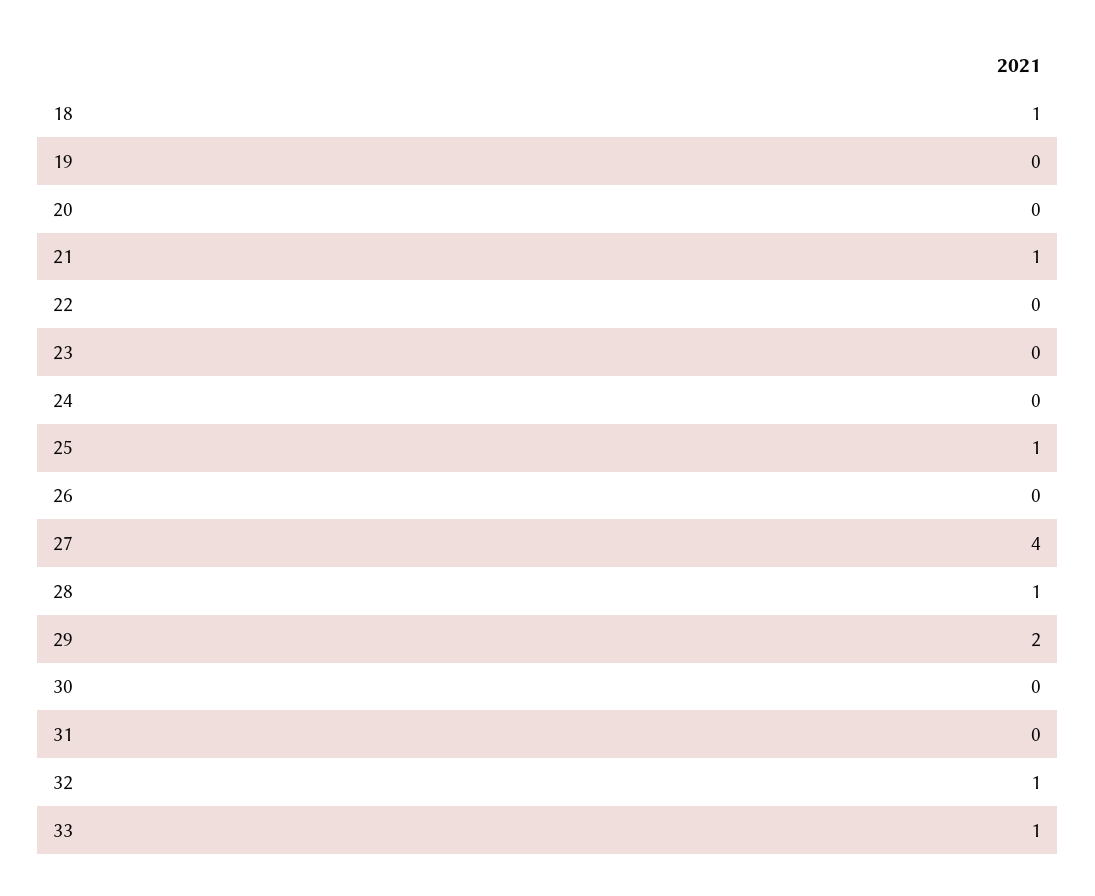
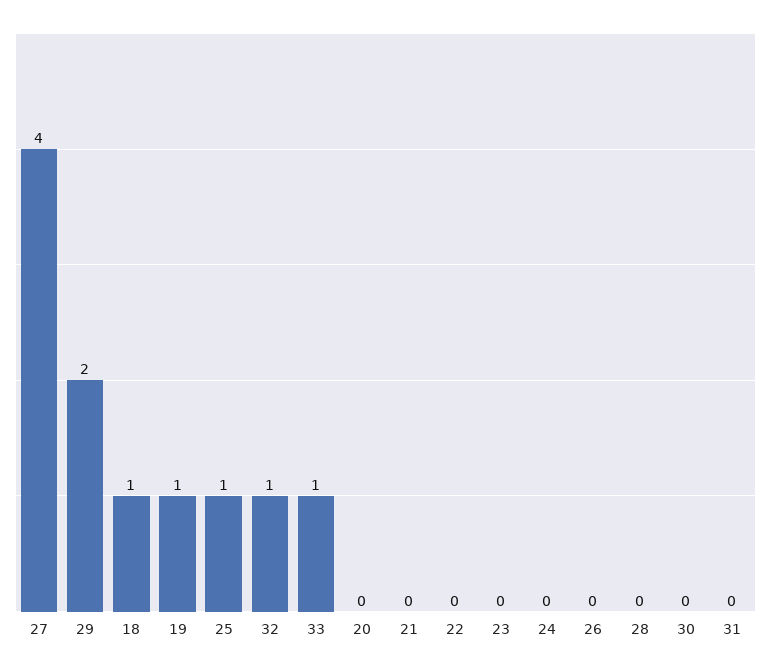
19: 0 -> 1
21: 1 -> 0
28: 1 -> 0

